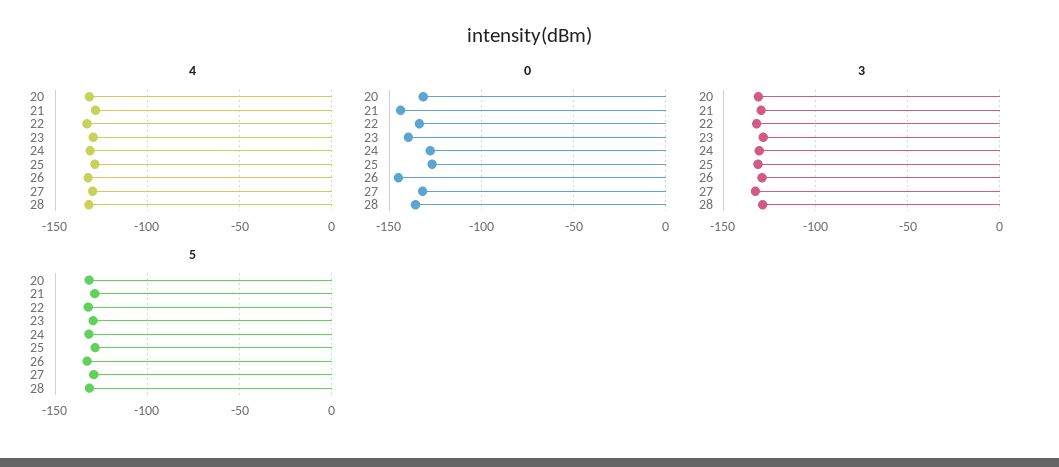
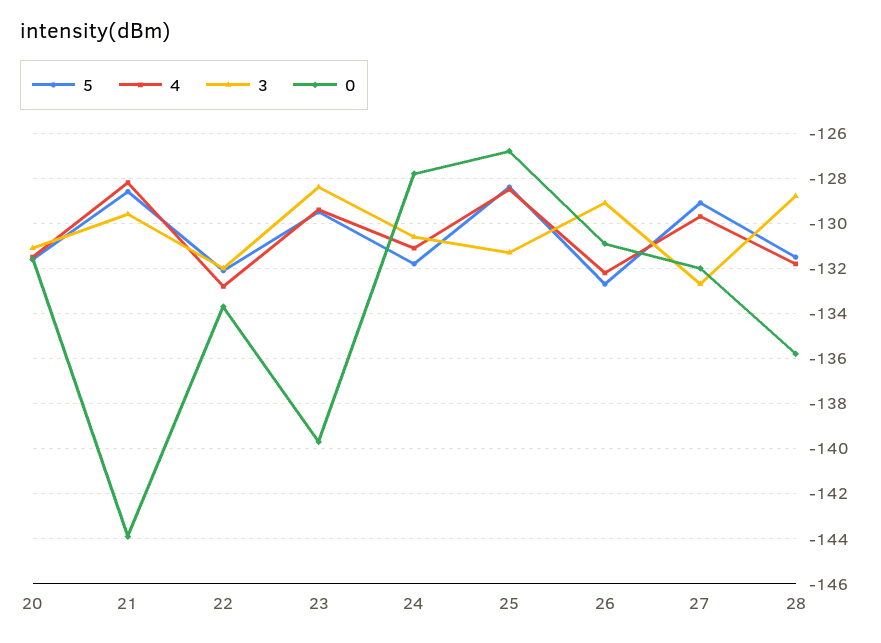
0, 26: -145 -> -131

